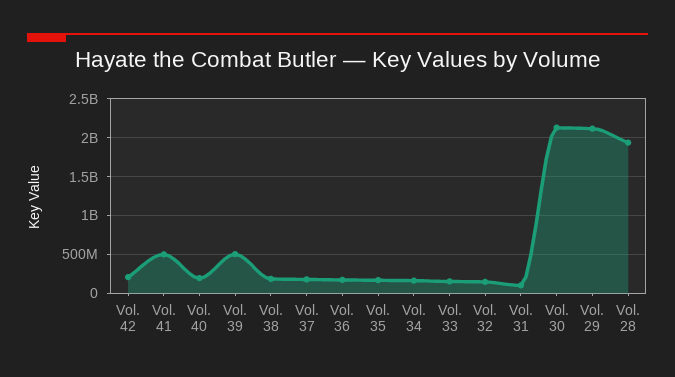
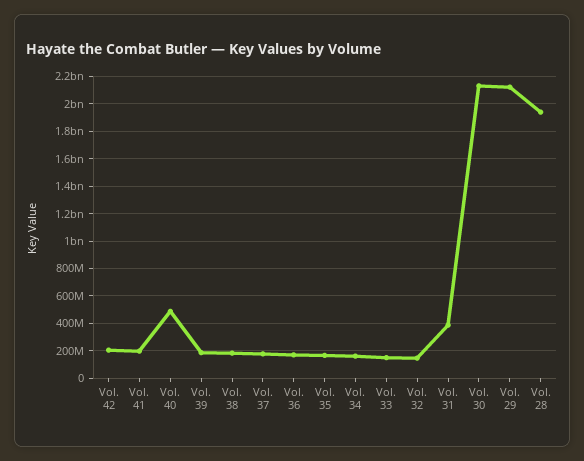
Vol. 41: 500000000 -> 200000000
Vol. 40: 200000000 -> 500000000
Vol. 39: 500000000 -> 200000000
Vol. 31: 100000000 -> 400000000

